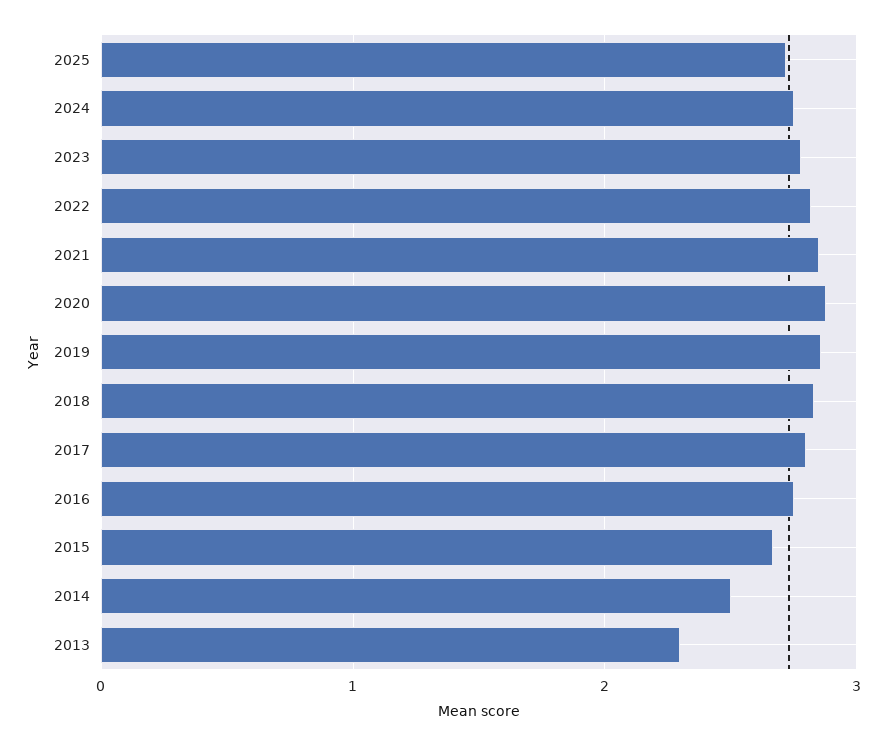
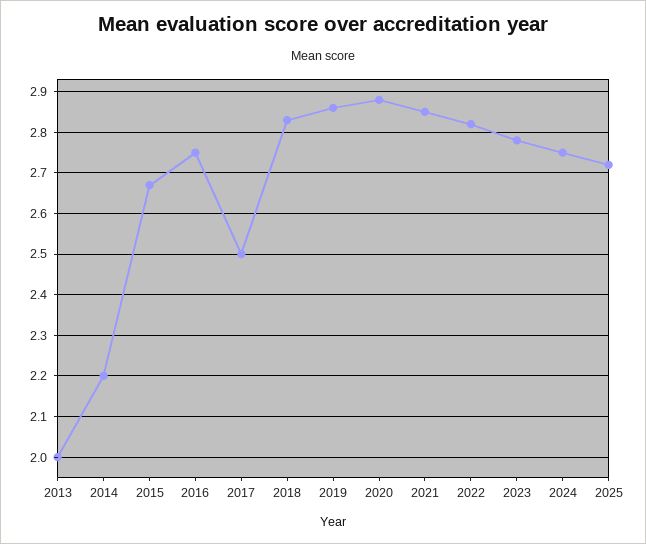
2017: 2.8 -> 2.5
2014: 2.5 -> 2.2
2013: 2.3 -> 2

